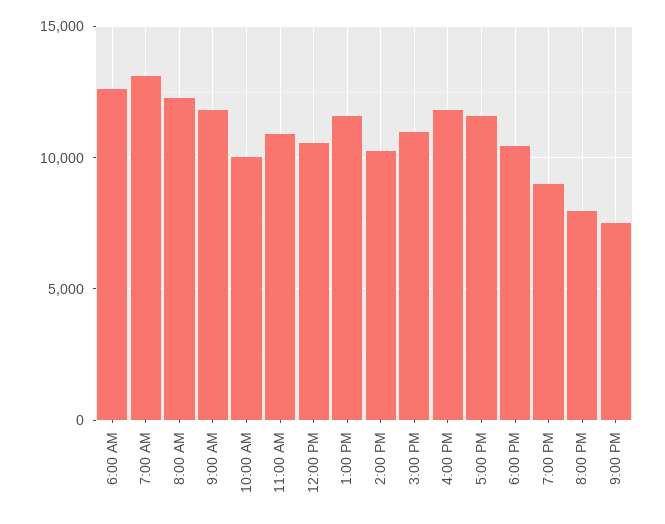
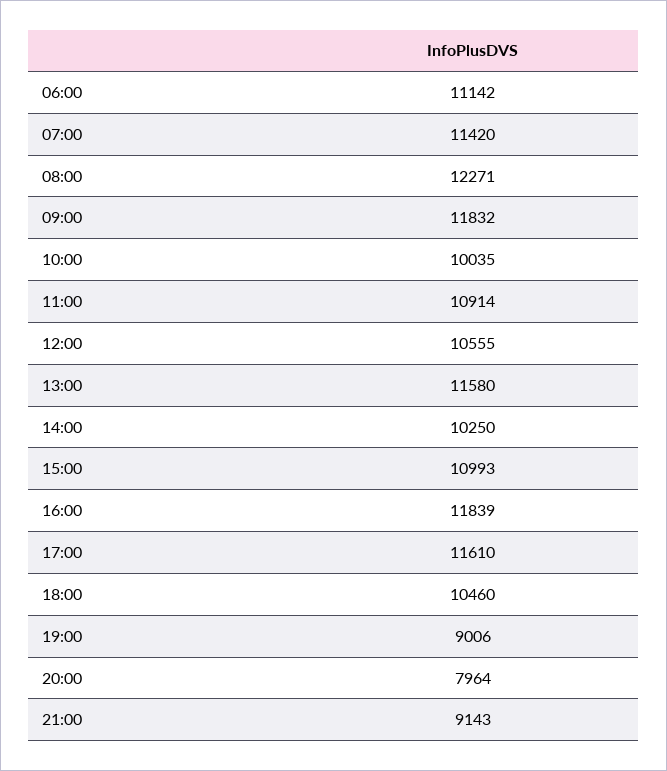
6:00 AM: 12500 -> 11142
7:00 AM: 13000 -> 11420
9:00 PM: 7500 -> 9143

